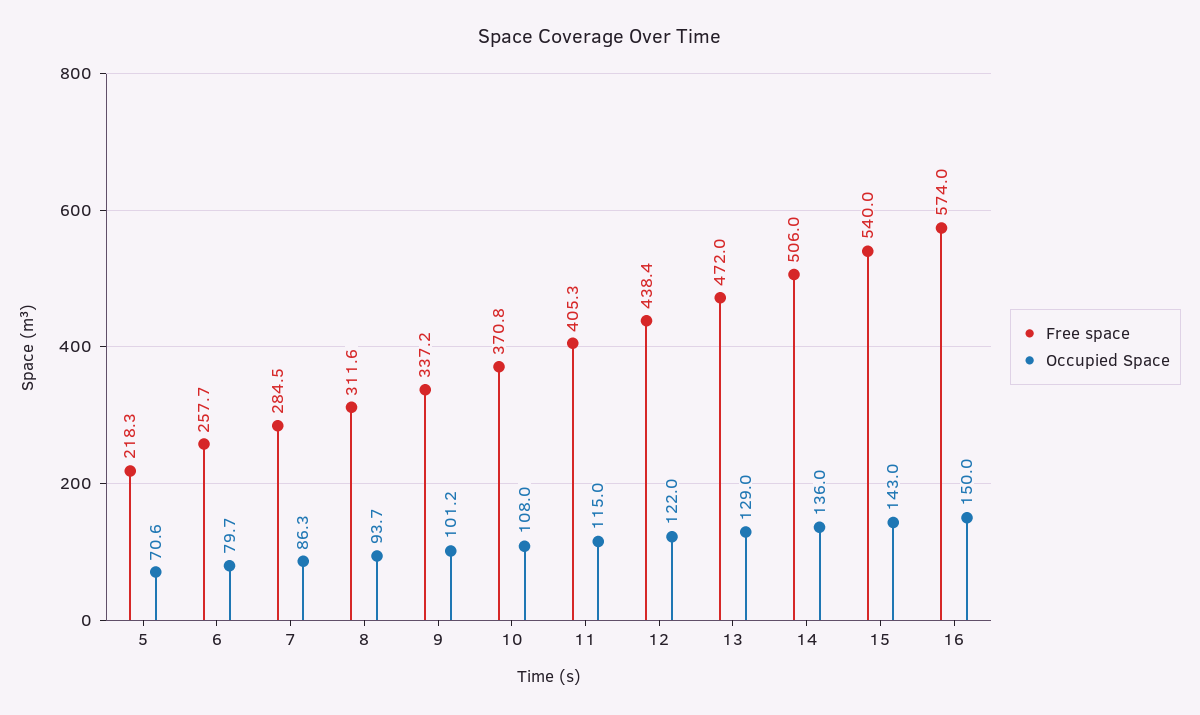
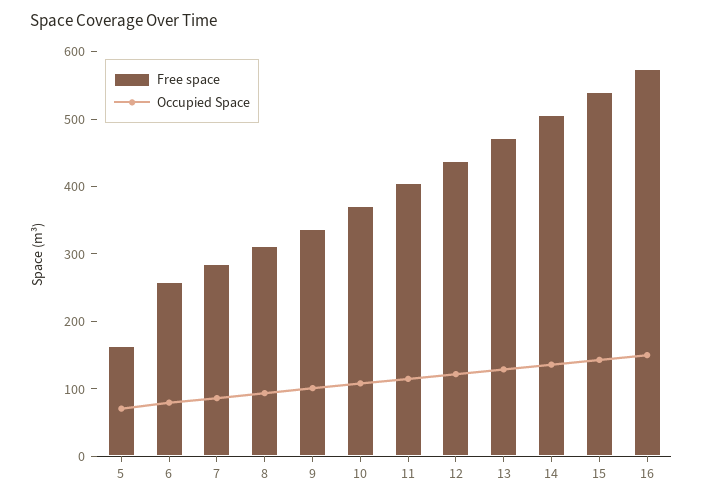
Free space, 5: 218.3 -> 160

